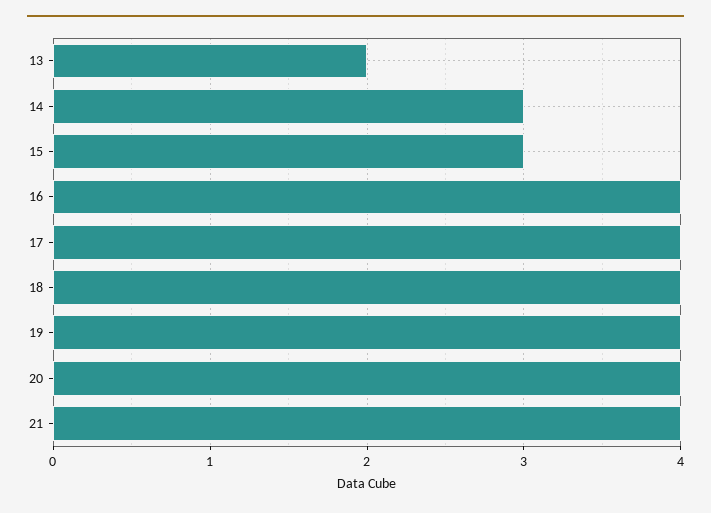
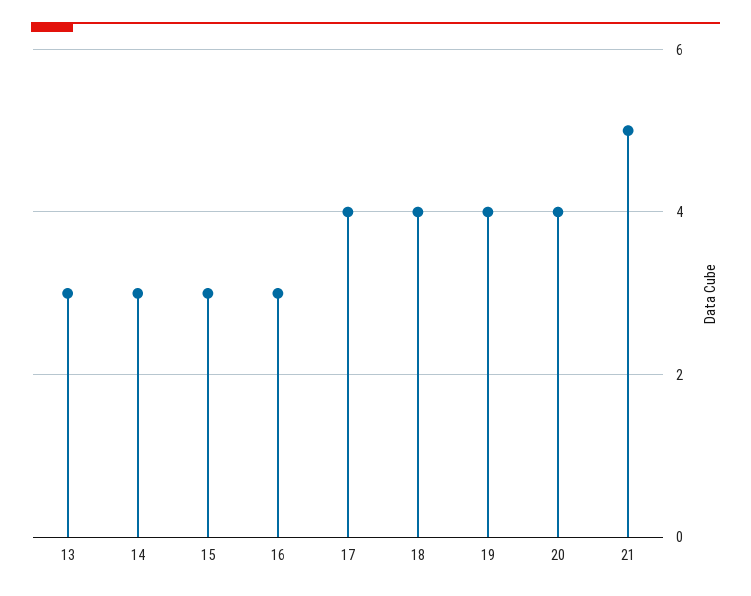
13: 2 -> 3
16: 4 -> 3
21: 4 -> 5

